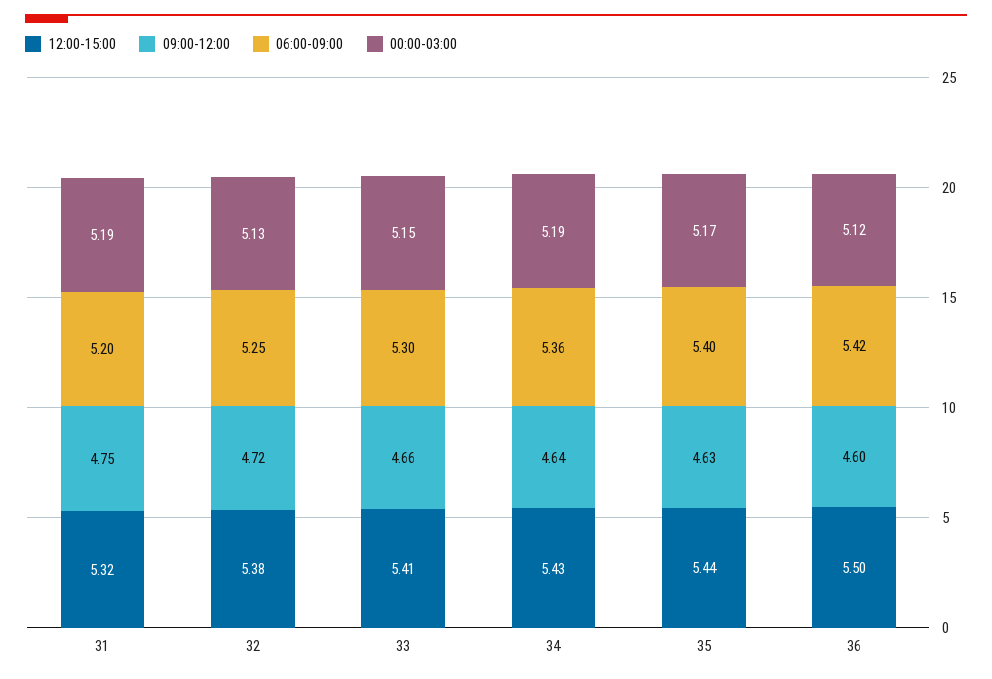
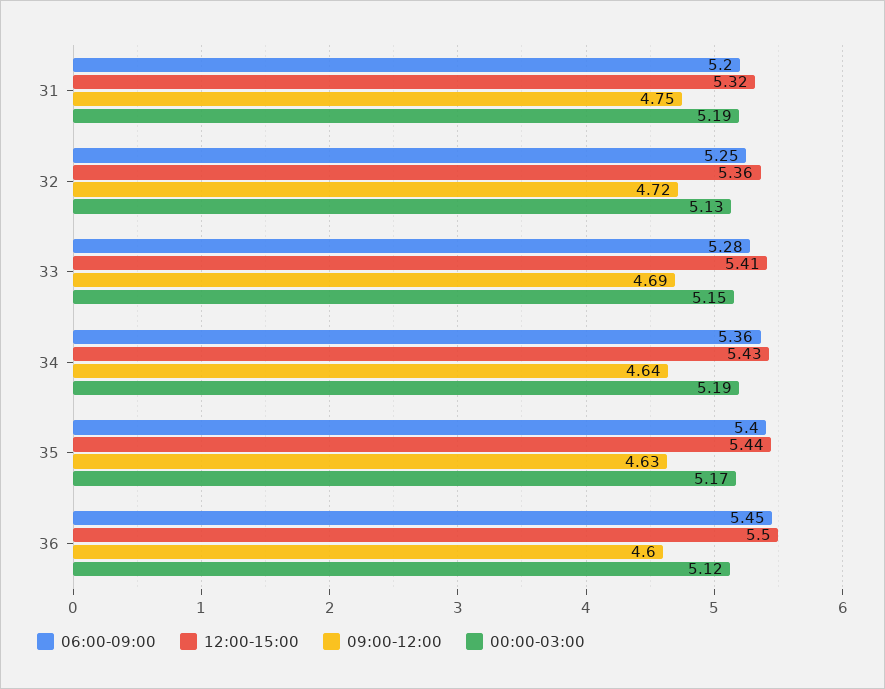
12:00-15:00, 32: 5.38 -> 5.36
09:00-12:00, 33: 4.66 -> 4.69
06:00-09:00, 33: 5.3 -> 5.28
06:00-09:00, 36: 5.42 -> 5.45

